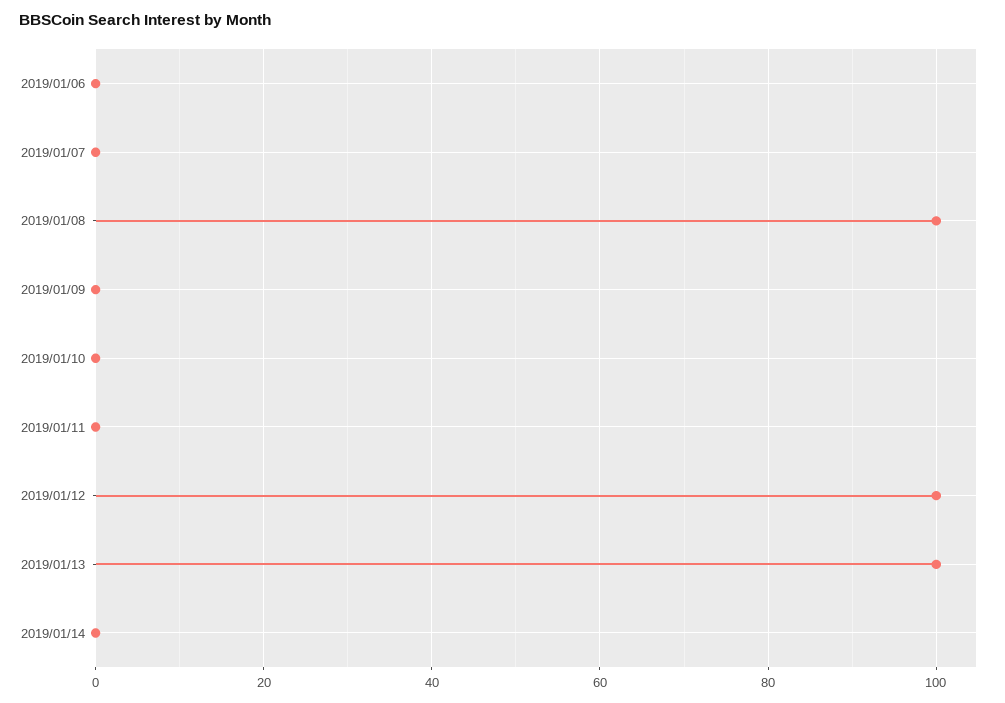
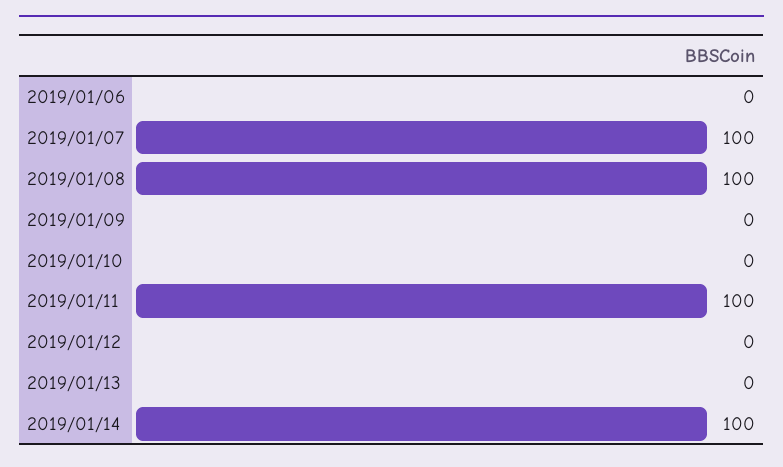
2019/01/07: 0 -> 100
2019/01/11: 0 -> 100
2019/01/12: 100 -> 0
2019/01/13: 100 -> 0
2019/01/14: 0 -> 100

